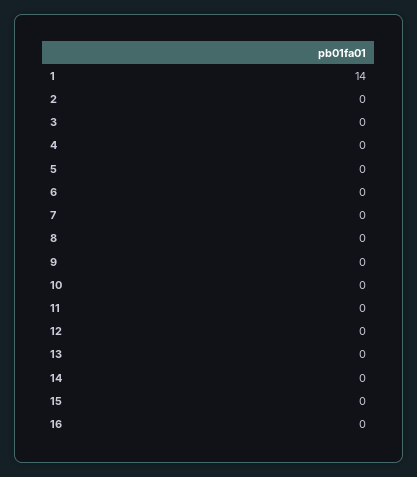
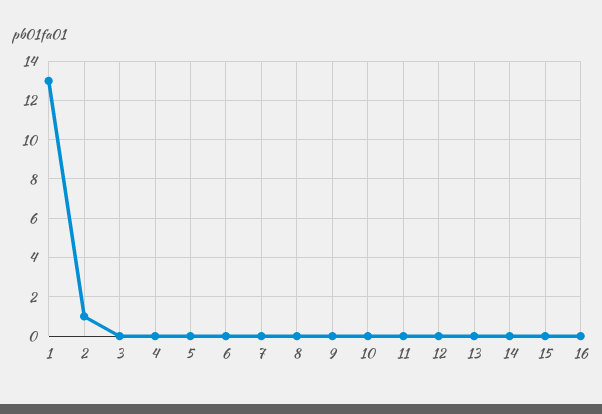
1: 14 -> 13
2: 0 -> 1

